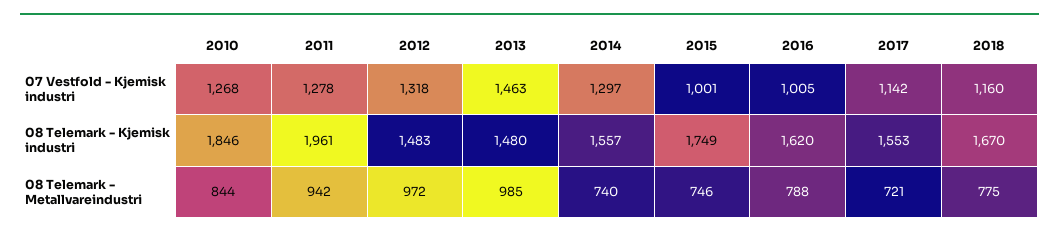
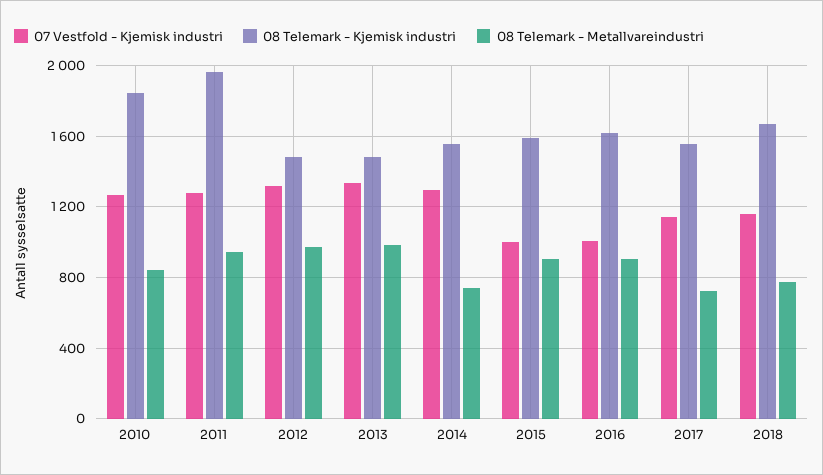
07 Vestfold - Kjemisk industri, 2013: 1463 -> 1350
08 Telemark - Kjemisk industri, 2015: 1749 -> 1600
08 Telemark - Metallvareindustri, 2015: 746 -> 900
08 Telemark - Metallvareindustri, 2016: 788 -> 900

